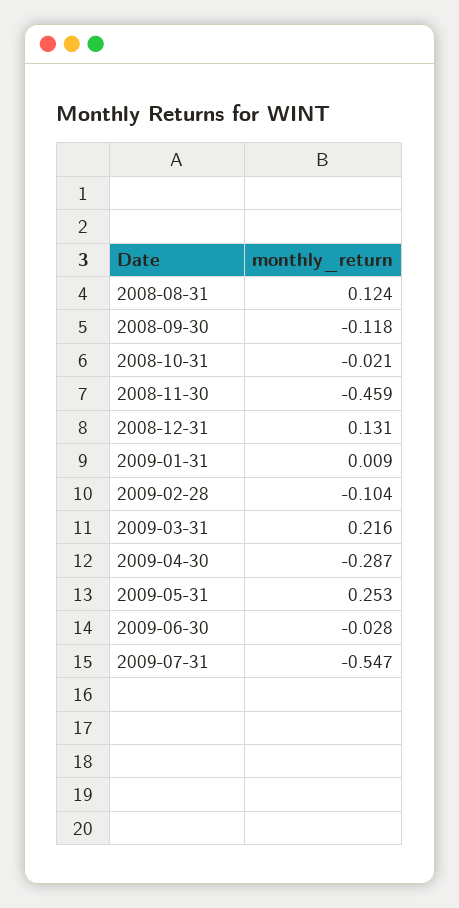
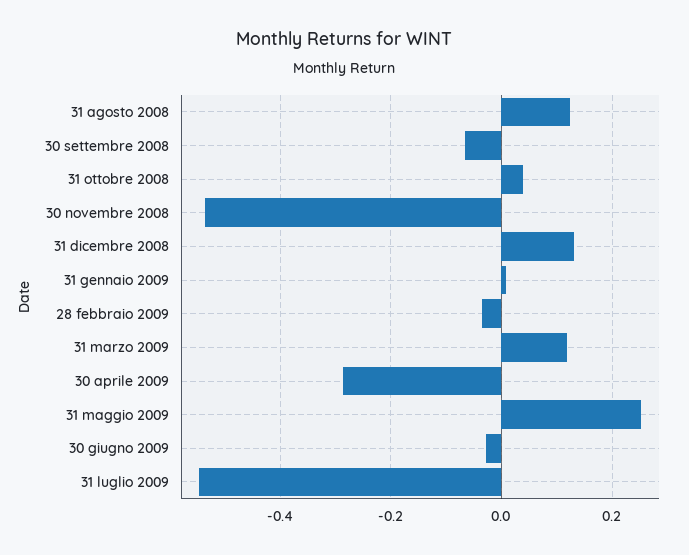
2008-09-30: -0.118 -> -0.06
2008-10-31: -0.021 -> 0.04
2008-11-30: -0.459 -> -0.54
2009-02-28: -0.104 -> -0.04
2009-03-31: 0.216 -> 0.12

